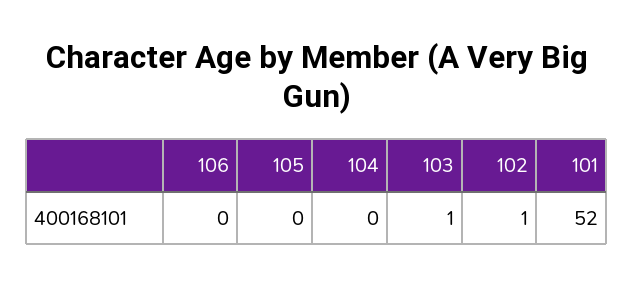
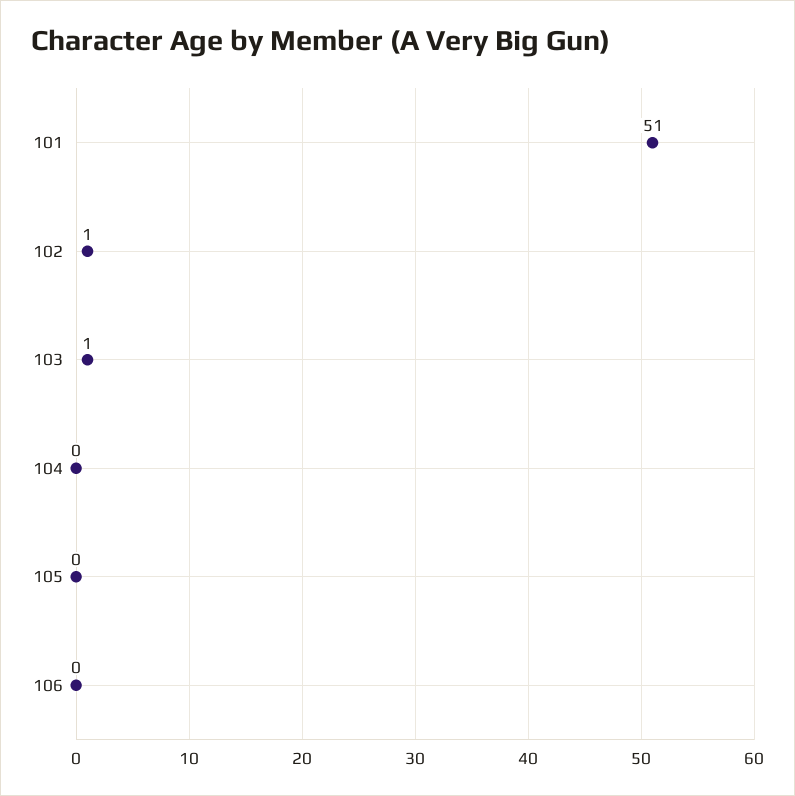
101: 52 -> 51

